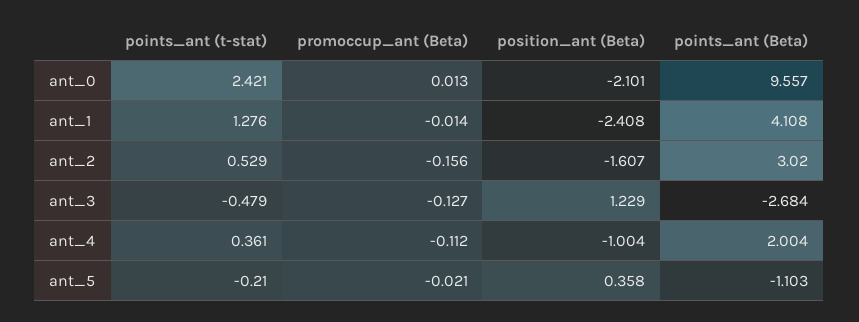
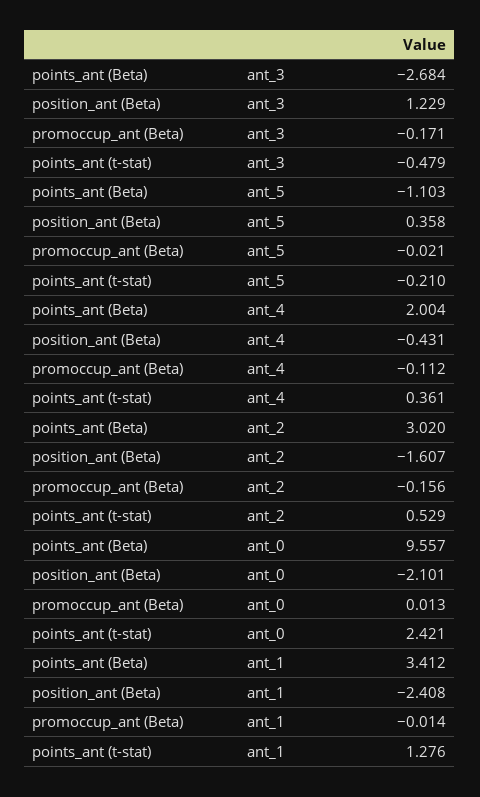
points_ant (Beta), ant_1: 4.108 -> 3.412
promoccup_ant (Beta), ant_3: -0.127 -> -0.171
position_ant (Beta), ant_4: -1.004 -> -0.431

